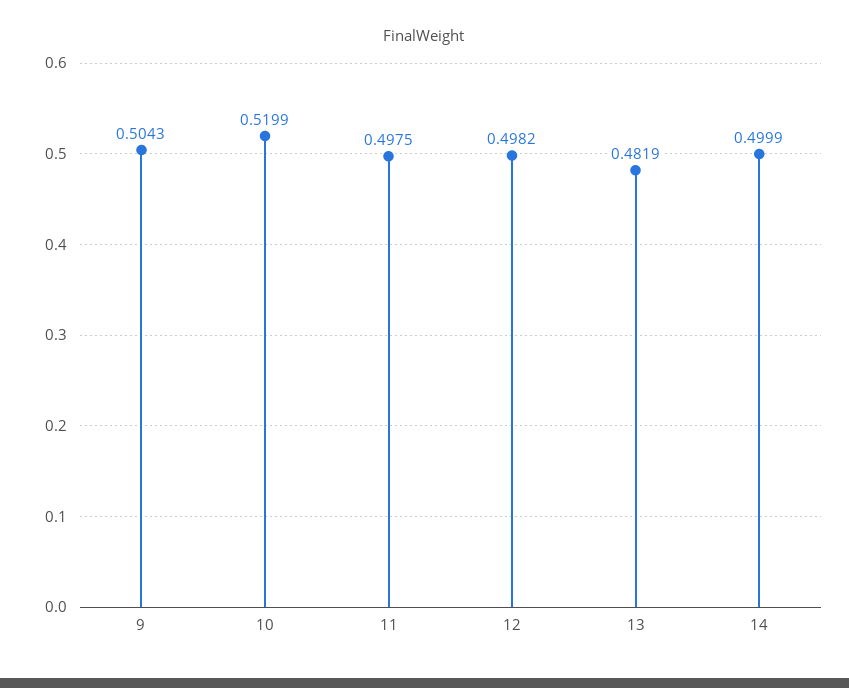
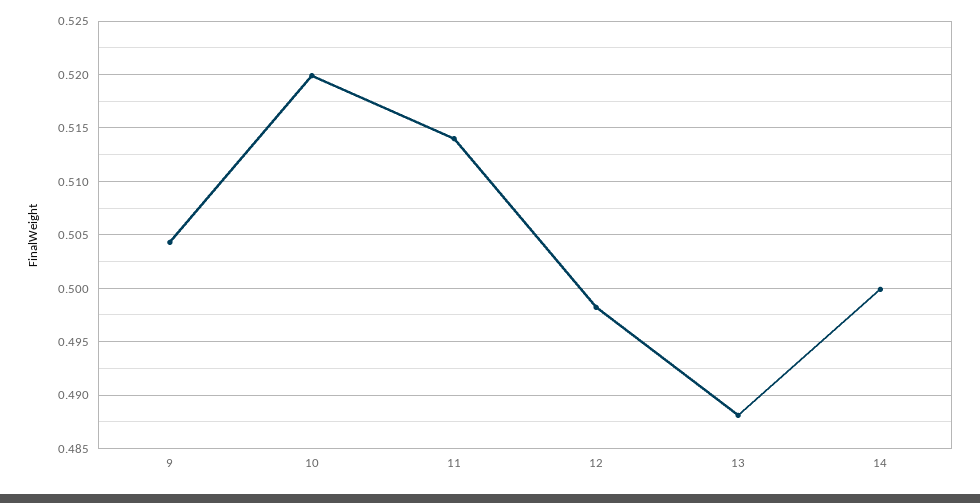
11: 0.4975 -> 0.514
13: 0.4819 -> 0.488

